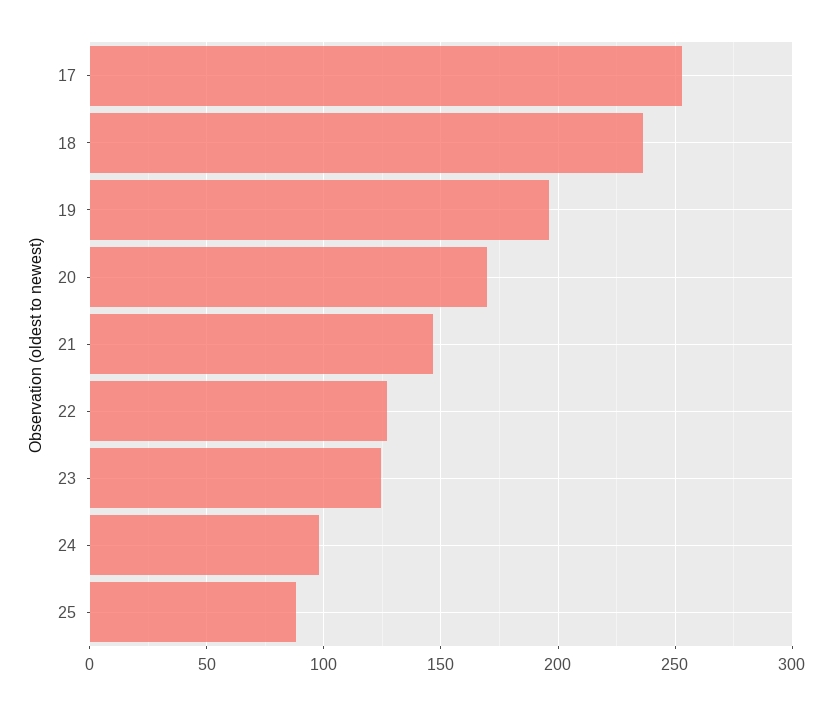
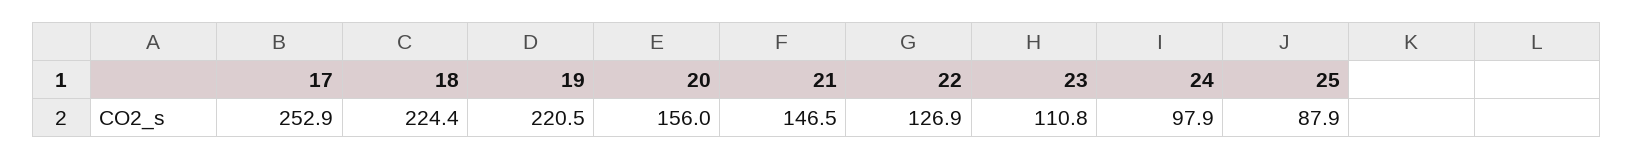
18: 235 -> 224.4
19: 195 -> 220.5
20: 170 -> 156
23: 125 -> 110.8

